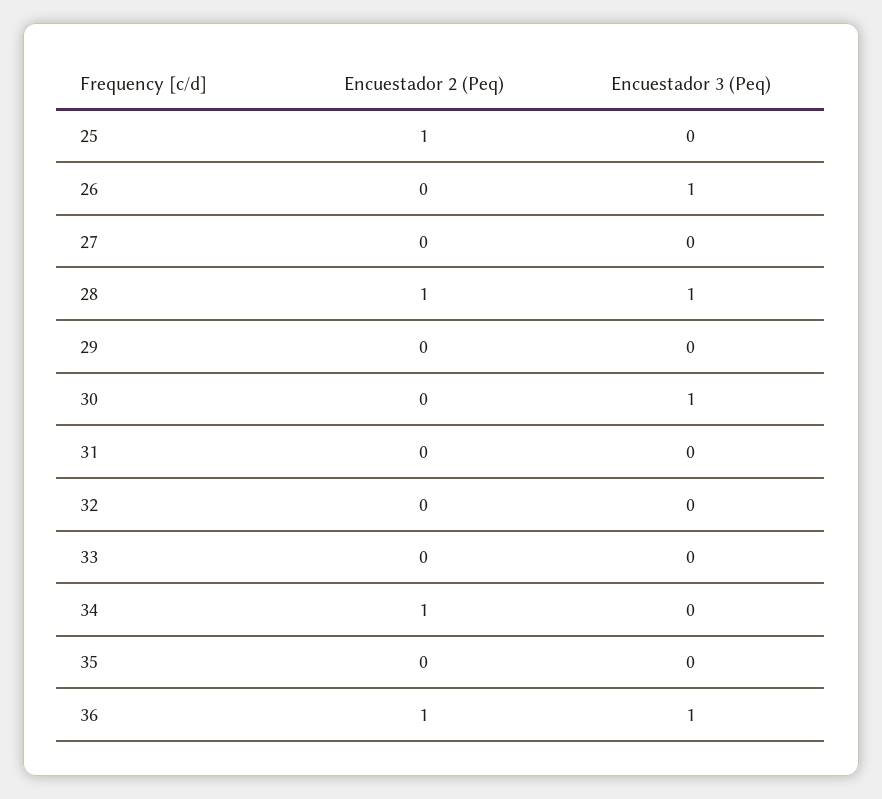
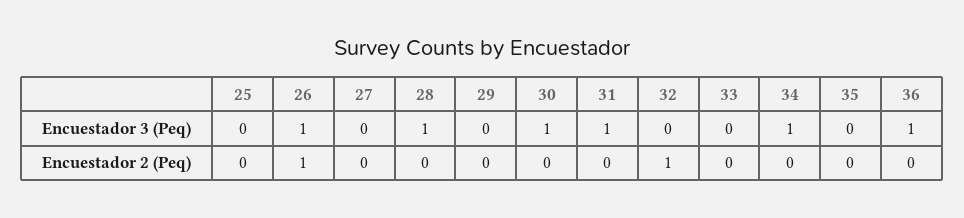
Encuestador 2 (Peq), 25: 1 -> 0
Encuestador 2 (Peq), 26: 0 -> 1
Encuestador 2 (Peq), 28: 1 -> 0
Encuestador 3 (Peq), 31: 0 -> 1
Encuestador 2 (Peq), 32: 0 -> 1
Encuestador 2 (Peq), 34: 1 -> 0
Encuestador 3 (Peq), 34: 0 -> 1
Encuestador 2 (Peq), 36: 1 -> 0

